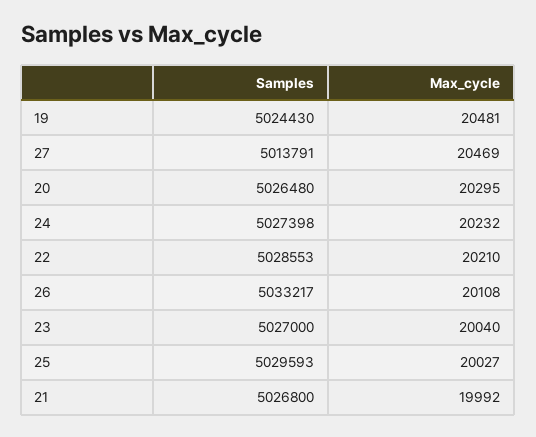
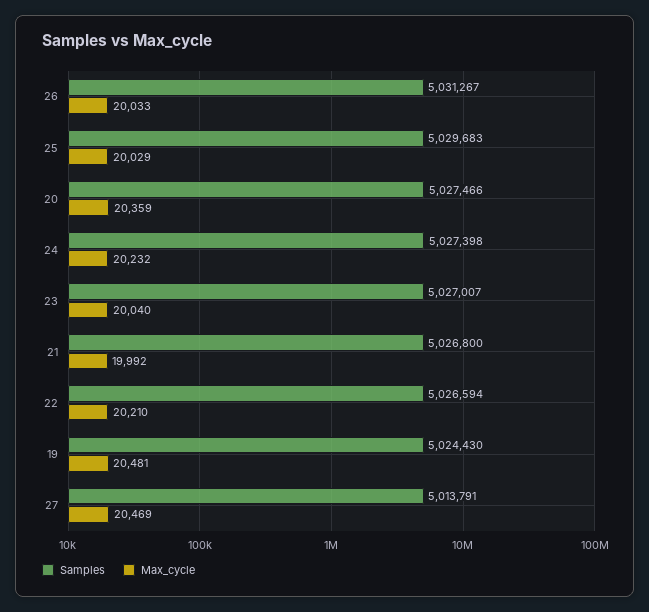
Samples, 20: 5026480 -> 5027466
Max_cycle, 20: 20295 -> 20359
Samples, 22: 5028553 -> 5026594
Samples, 26: 5033217 -> 5031267
Max_cycle, 26: 20108 -> 20033
Samples, 23: 5027000 -> 5027007
Samples, 25: 5029593 -> 5029683
Max_cycle, 25: 20027 -> 20029

